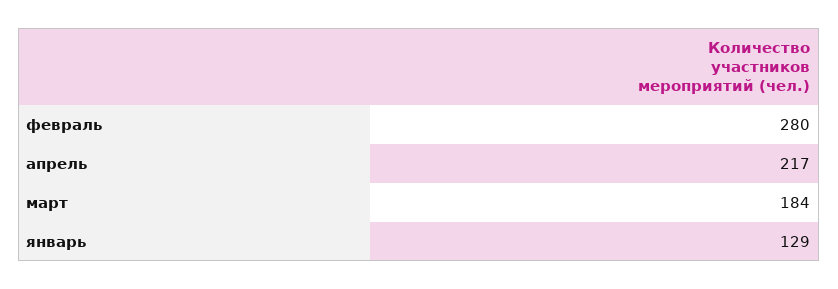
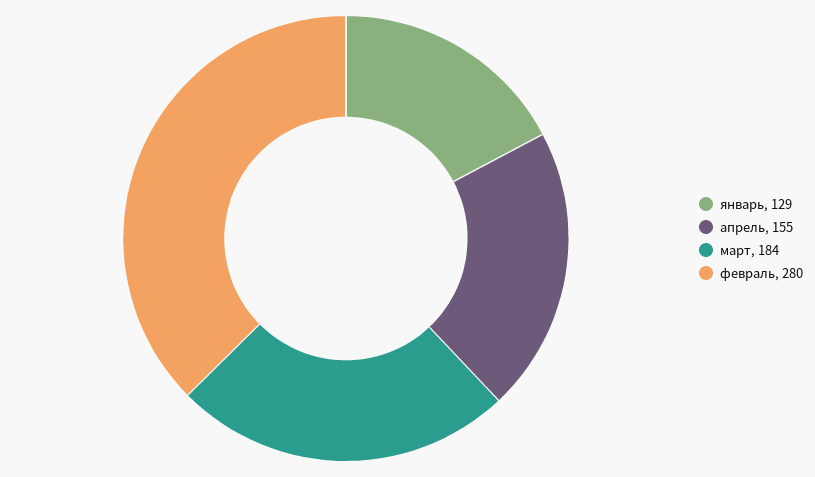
апрель: 217 -> 155

